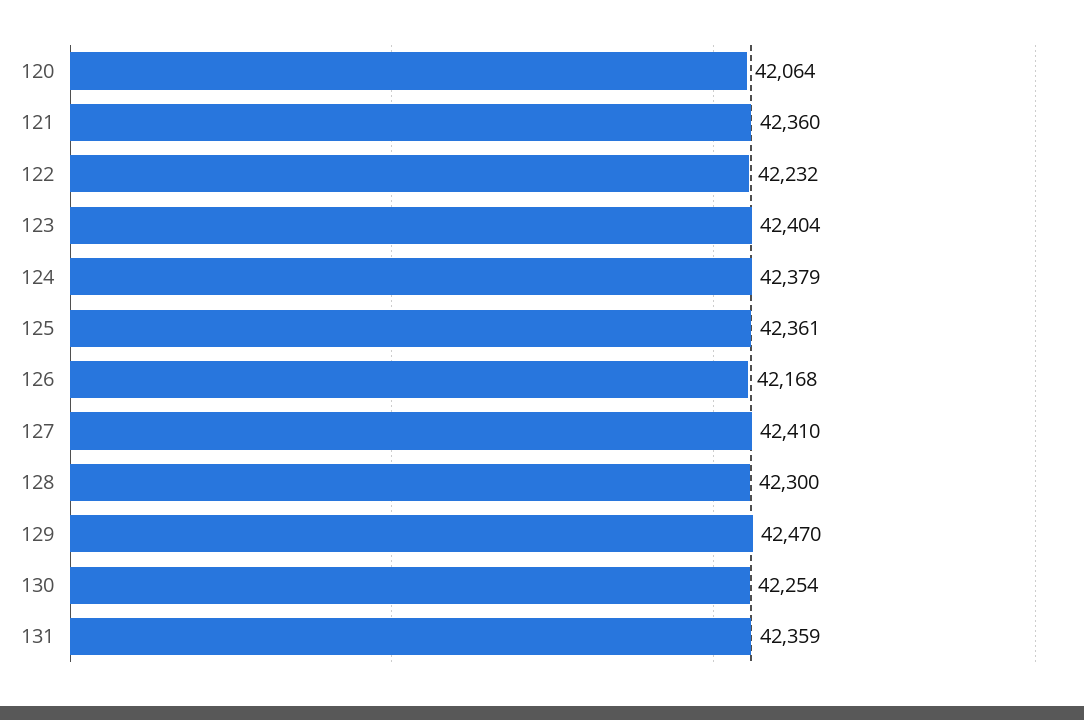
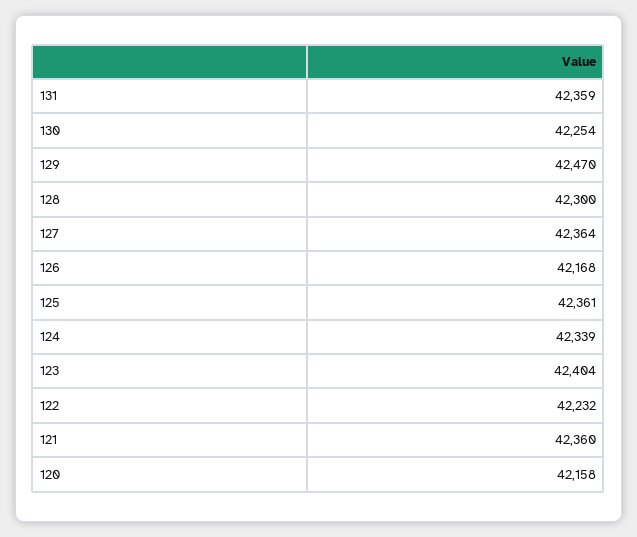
120: 42064 -> 42158
124: 42379 -> 42339
127: 42410 -> 42364

